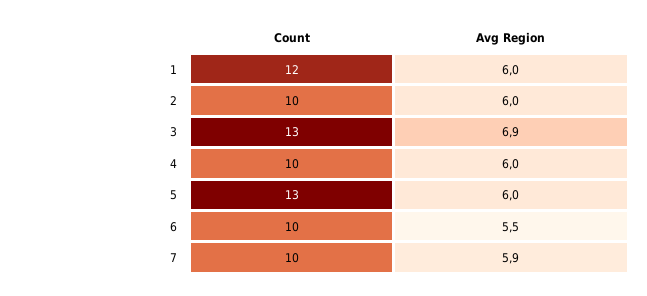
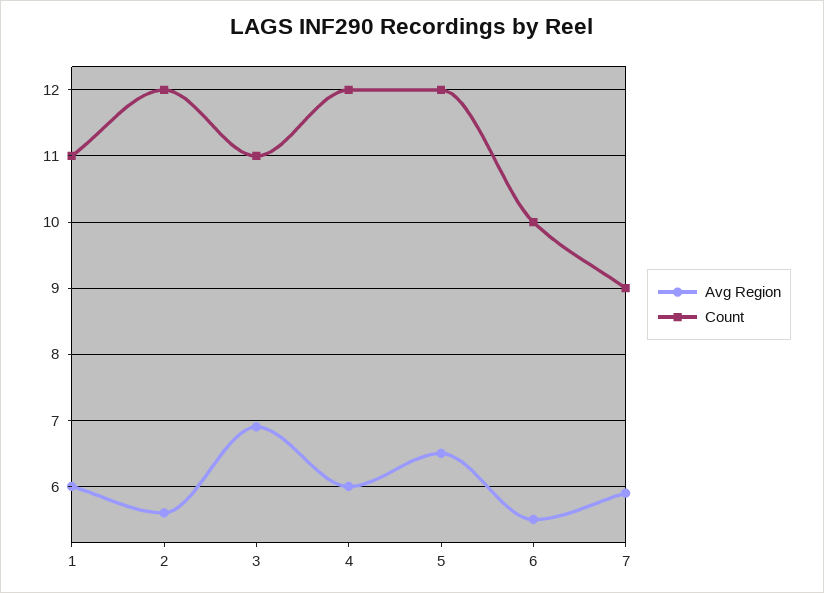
Count, 1: 12 -> 11
Count, 2: 10 -> 12
Avg Region, 2: 6 -> 5.6
Count, 3: 13 -> 11
Count, 4: 10 -> 12
Count, 5: 13 -> 12
Avg Region, 5: 6 -> 6.5
Count, 7: 10 -> 9

